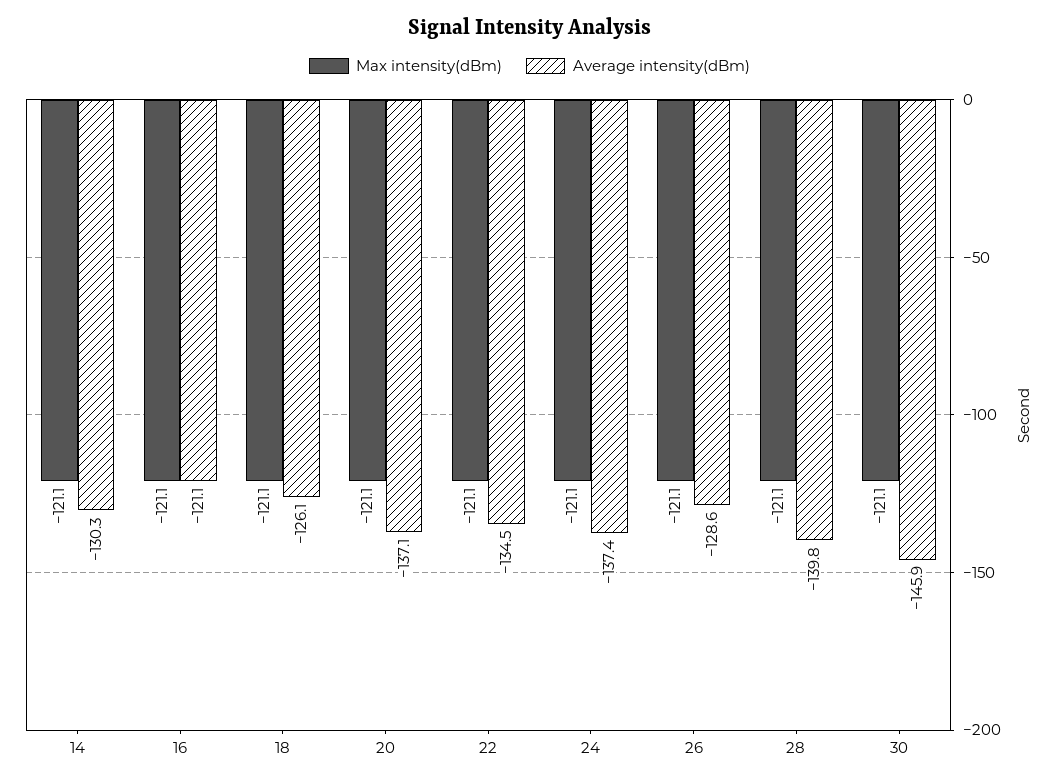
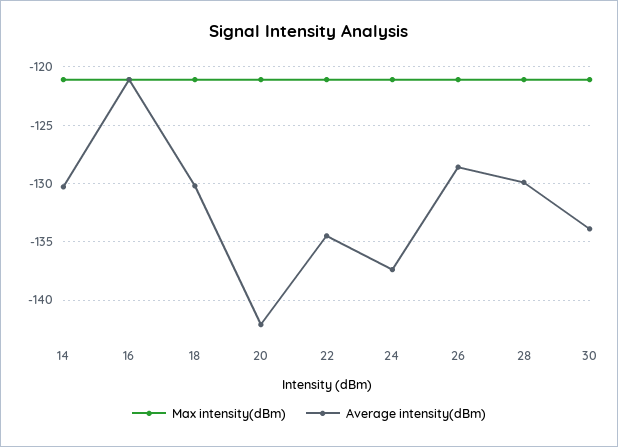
Average intensity(dBm), 18: -126.1 -> -130
Average intensity(dBm), 20: -137.1 -> -142
Average intensity(dBm), 28: -139.8 -> -130
Average intensity(dBm), 30: -145.9 -> -134

